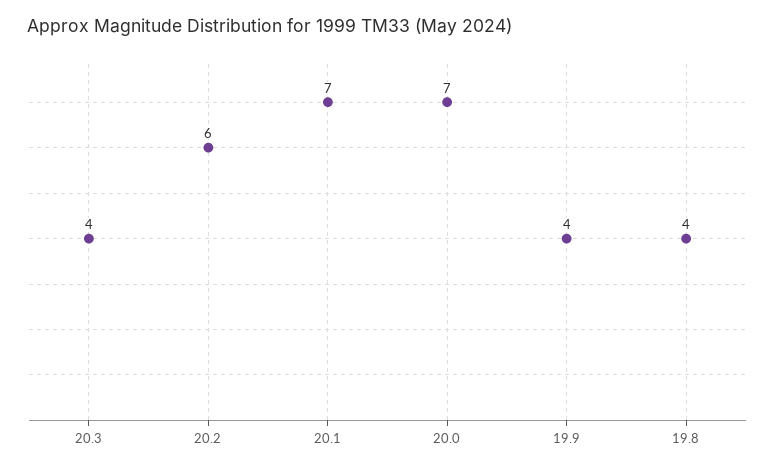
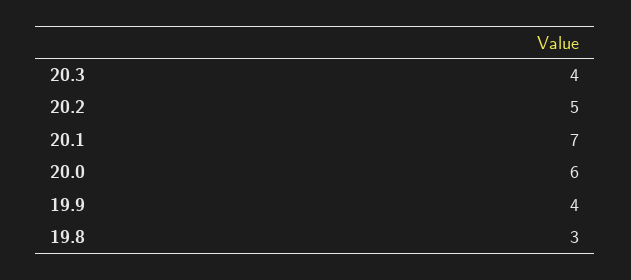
20.2: 6 -> 5
20.0: 7 -> 6
19.8: 4 -> 3

